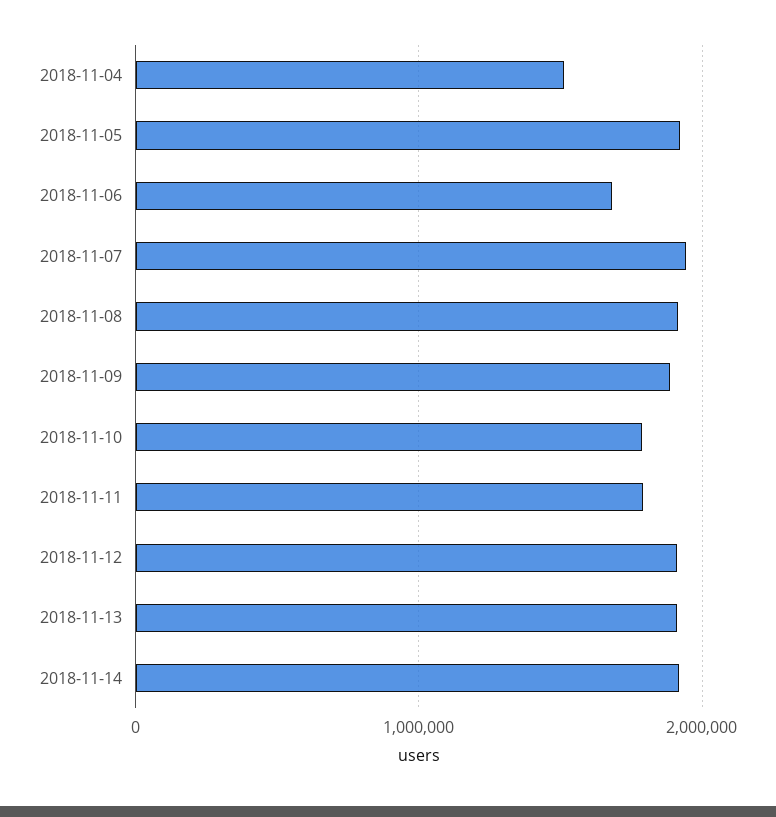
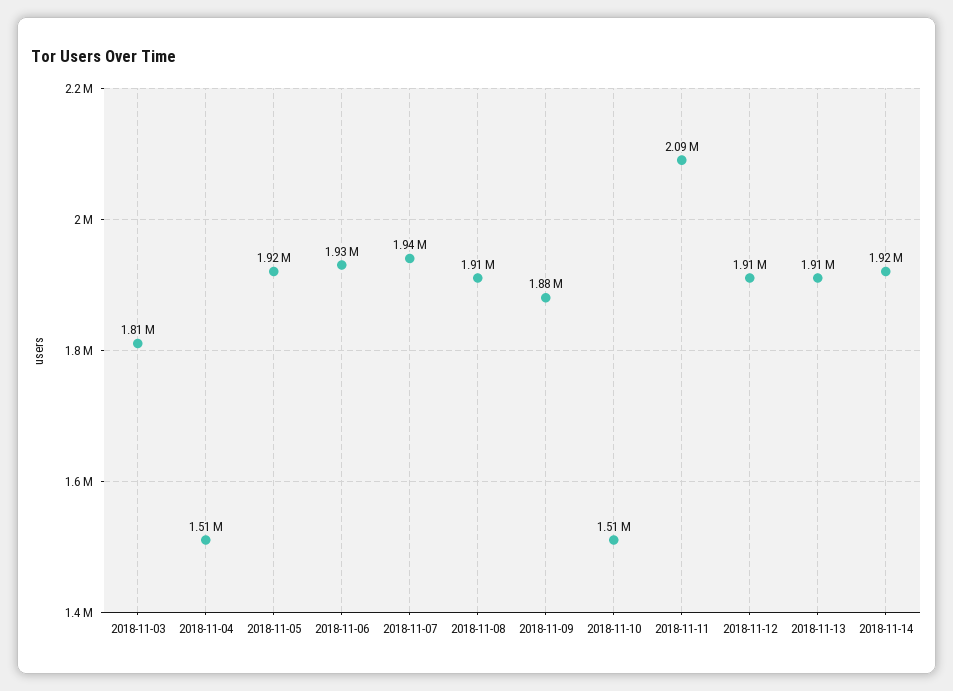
2018-11-06: 1700000 -> 1930000
2018-11-10: 1800000 -> 1510000
2018-11-11: 1800000 -> 2090000
2018-11-03: none -> 1810000

